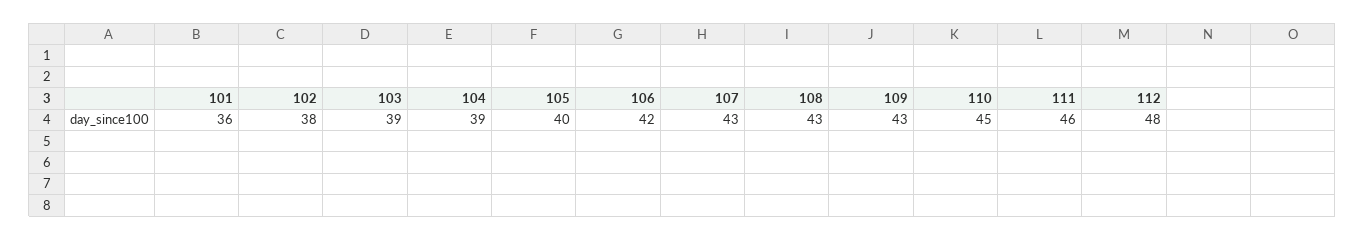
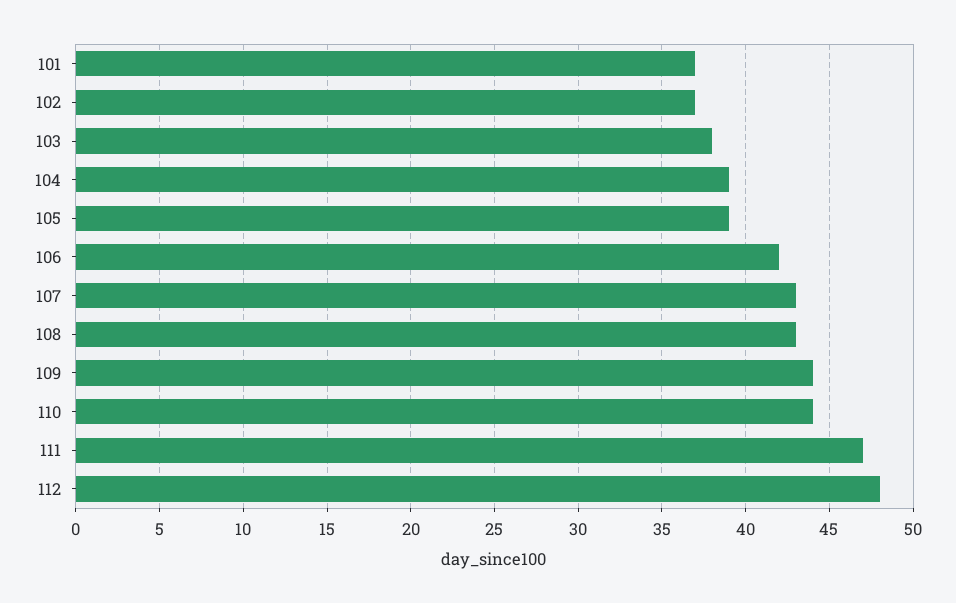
101: 36 -> 37
102: 38 -> 37
103: 39 -> 38
105: 40 -> 39
109: 43 -> 44
110: 45 -> 44
111: 46 -> 47

